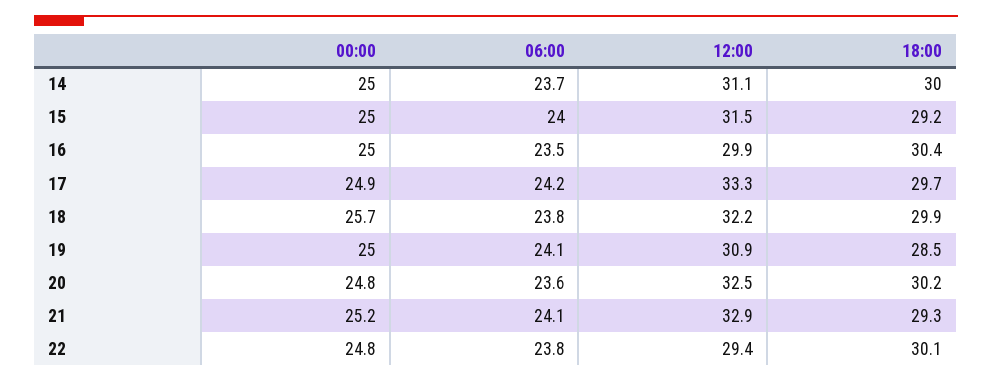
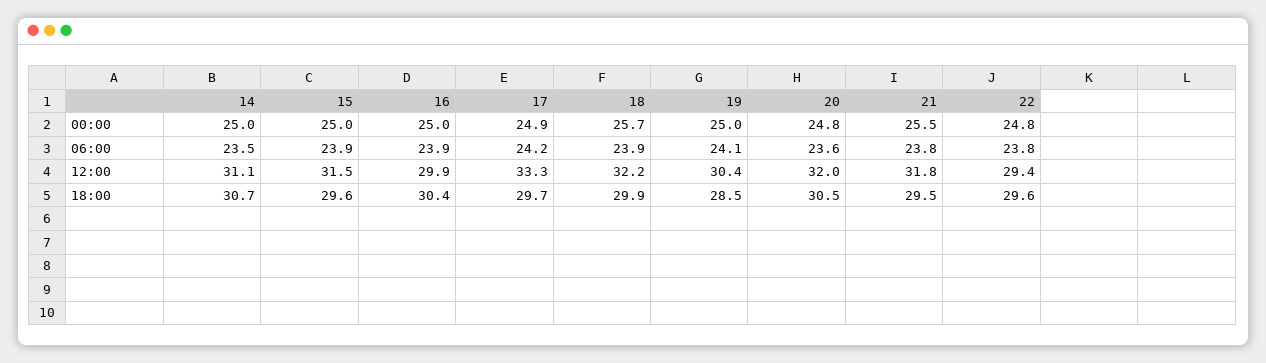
06:00, 14: 23.7 -> 23.5
18:00, 14: 30 -> 30.7
06:00, 15: 24 -> 23.9
18:00, 15: 29.2 -> 29.6
06:00, 16: 23.5 -> 23.9
06:00, 18: 23.8 -> 23.9
12:00, 19: 30.9 -> 30.4
12:00, 20: 32.5 -> 32
18:00, 20: 30.2 -> 30.5
00:00, 21: 25.2 -> 25.5
06:00, 21: 24.1 -> 23.8
12:00, 21: 32.9 -> 31.8
18:00, 21: 29.3 -> 29.5
18:00, 22: 30.1 -> 29.6

